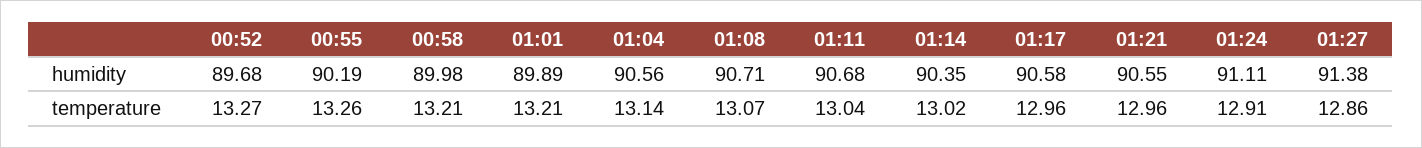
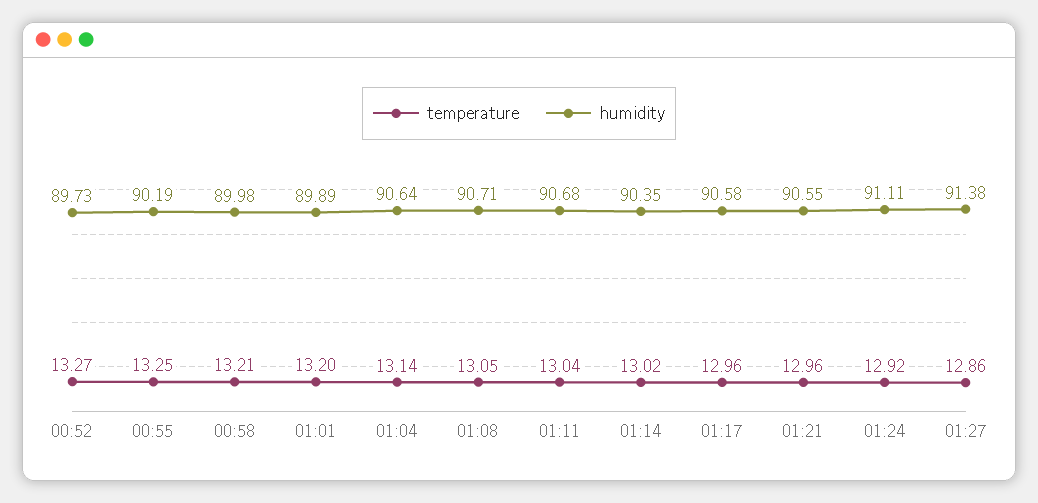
humidity, 00:52: 89.68 -> 89.73
humidity, 01:04: 90.56 -> 90.64
temperature, 00:55: 13.26 -> 13.25
temperature, 01:01: 13.21 -> 13.2
temperature, 01:08: 13.07 -> 13.05
temperature, 01:24: 12.91 -> 12.92

